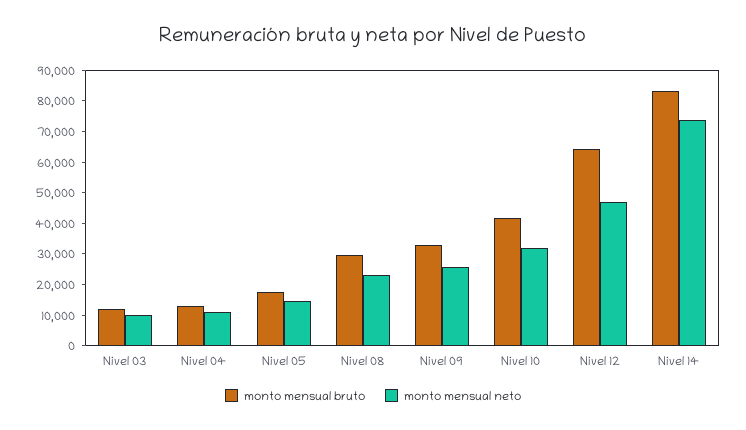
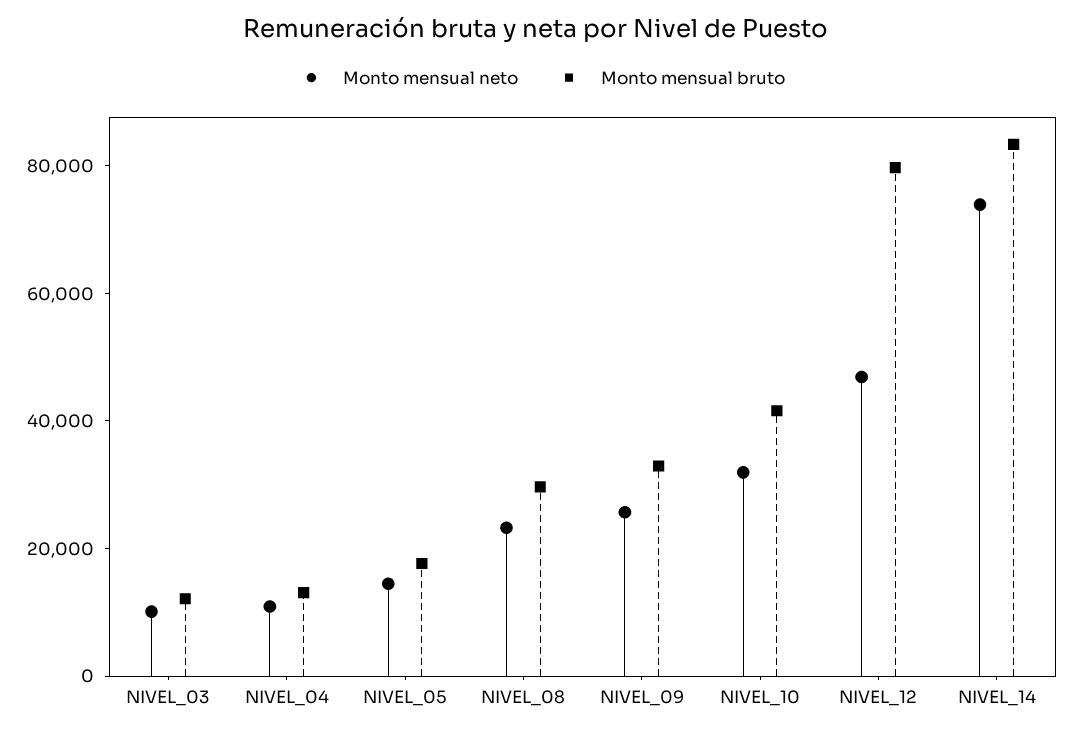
monto mensual bruto, Nivel 12: 65000 -> 80000

